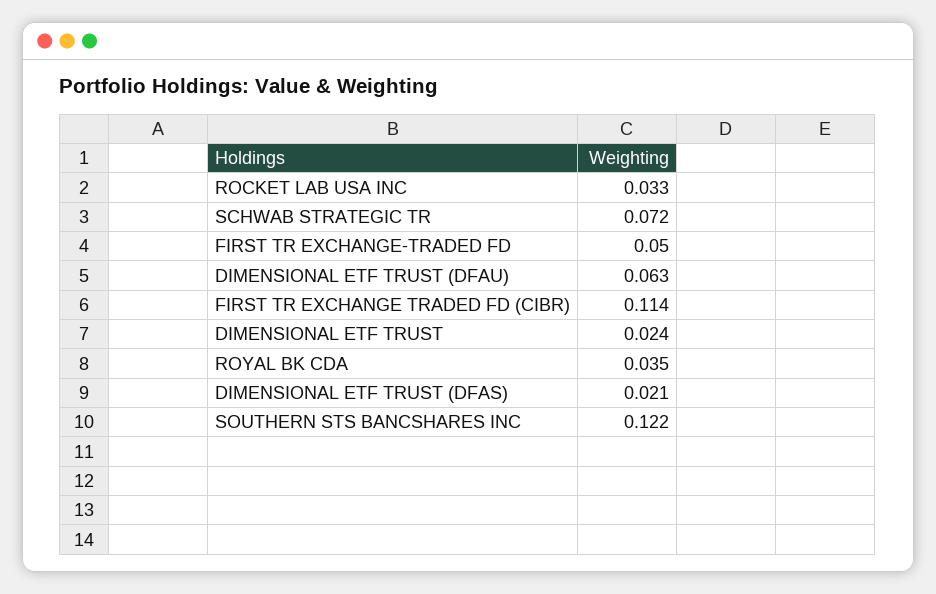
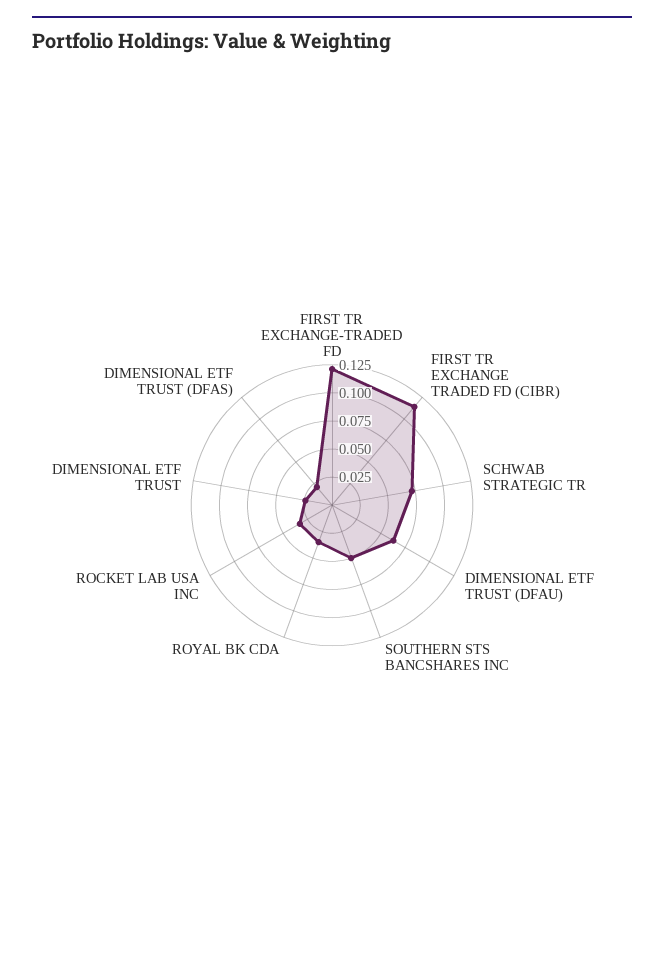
FIRST TR EXCHANGE-TRADED FD: 0.05 -> 0.125
SOUTHERN STS BANCSHARES INC: 0.122 -> 0.05

